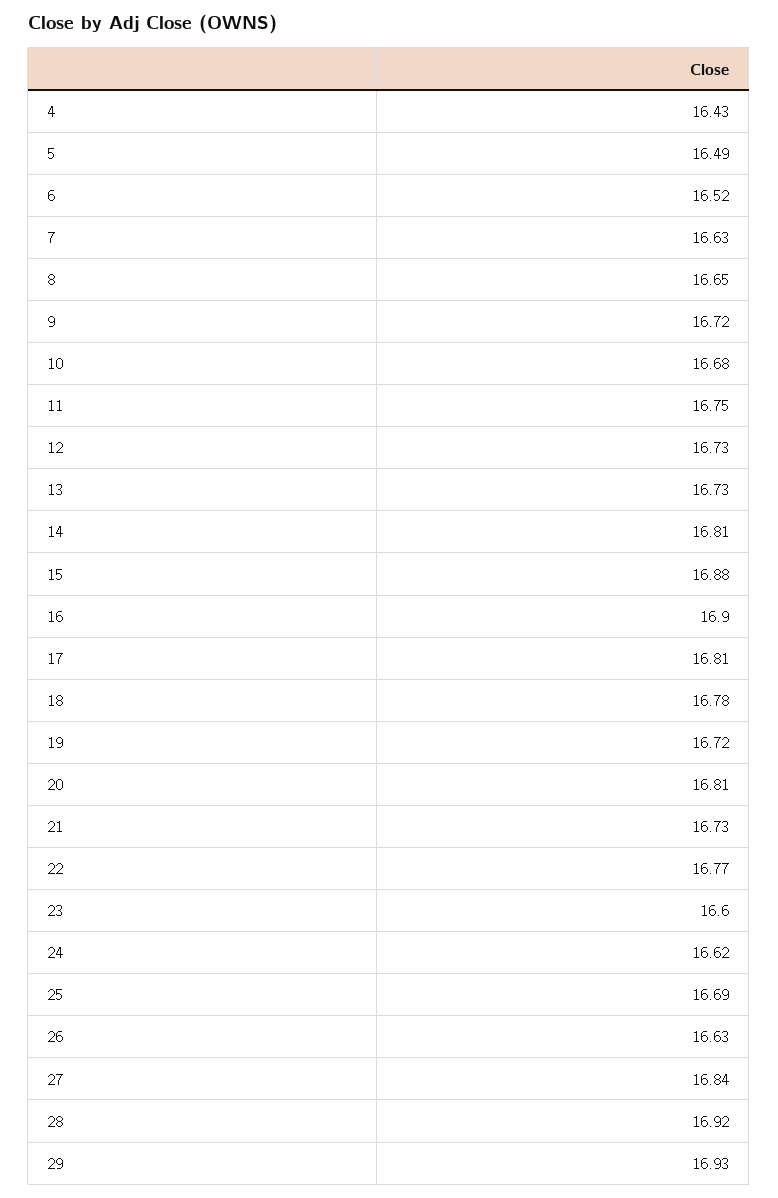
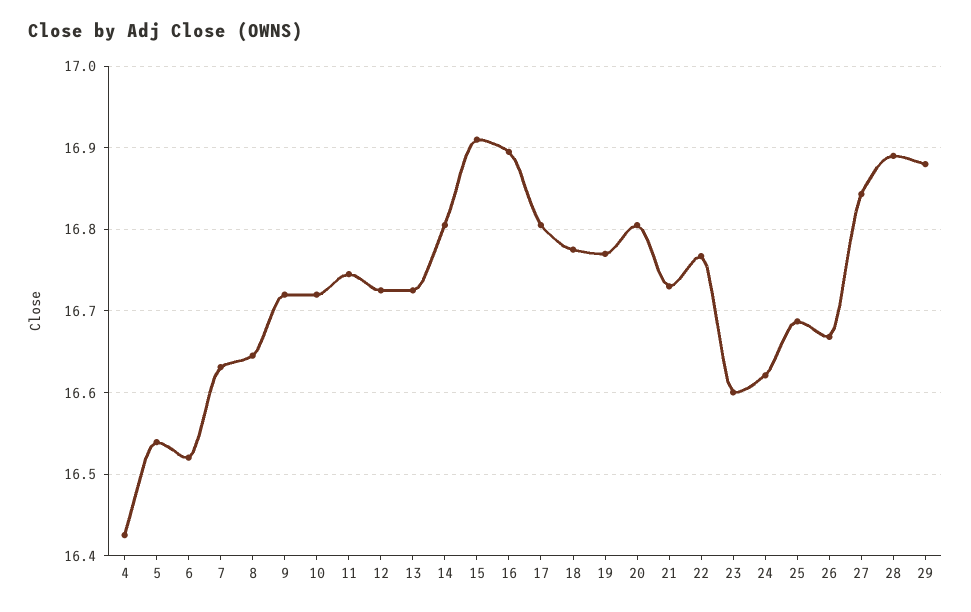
5: 16.49 -> 16.54
10: 16.68 -> 16.72
15: 16.88 -> 16.91
19: 16.72 -> 16.77
26: 16.63 -> 16.67
28: 16.92 -> 16.89
29: 16.93 -> 16.88

